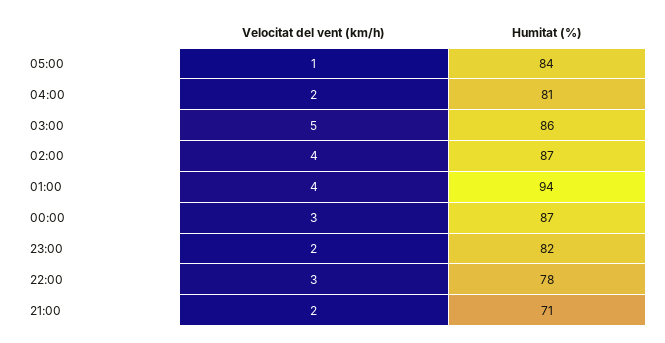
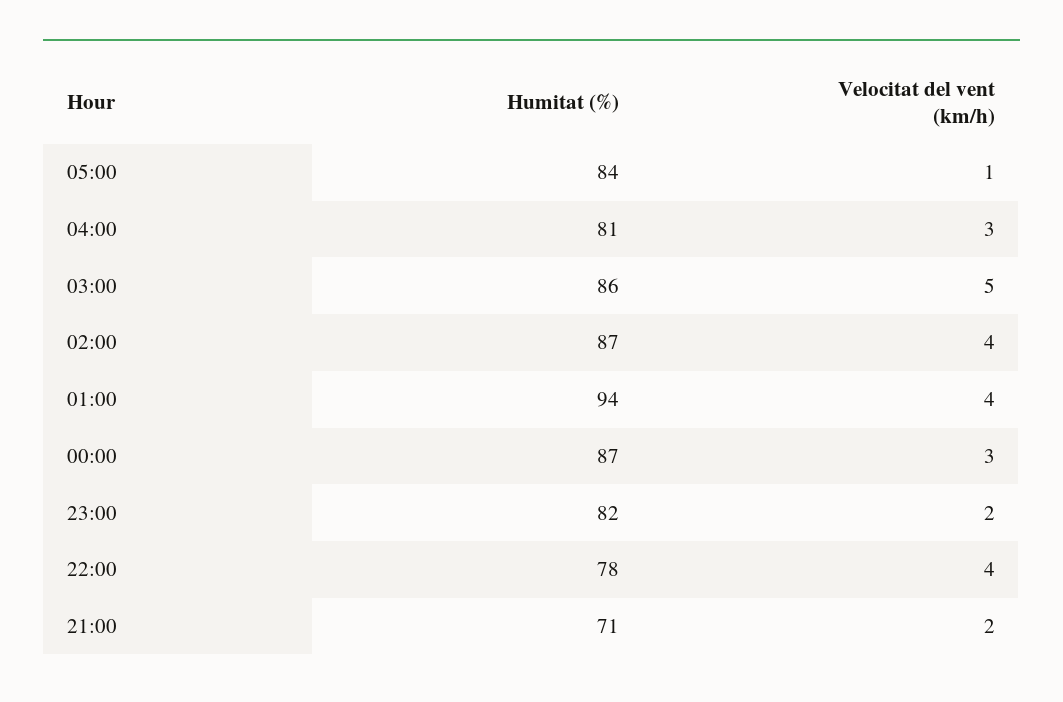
Velocitat del vent (km/h), 04:00: 2 -> 3
Velocitat del vent (km/h), 22:00: 3 -> 4

